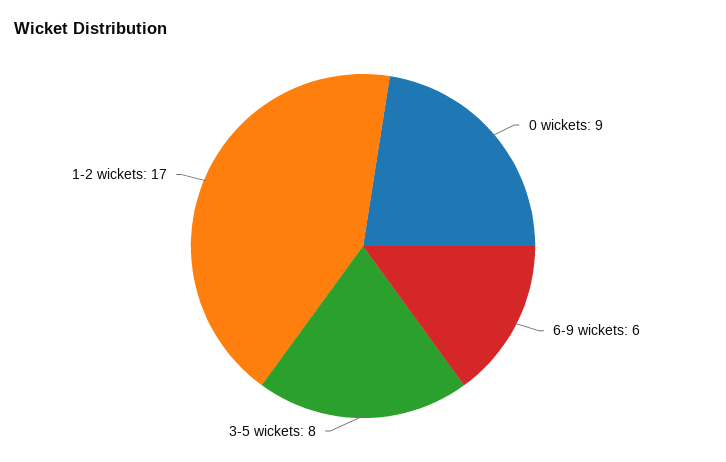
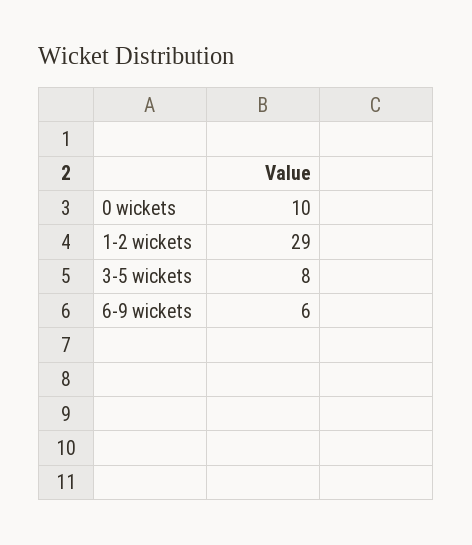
0 wickets: 9 -> 10
1-2 wickets: 17 -> 29

